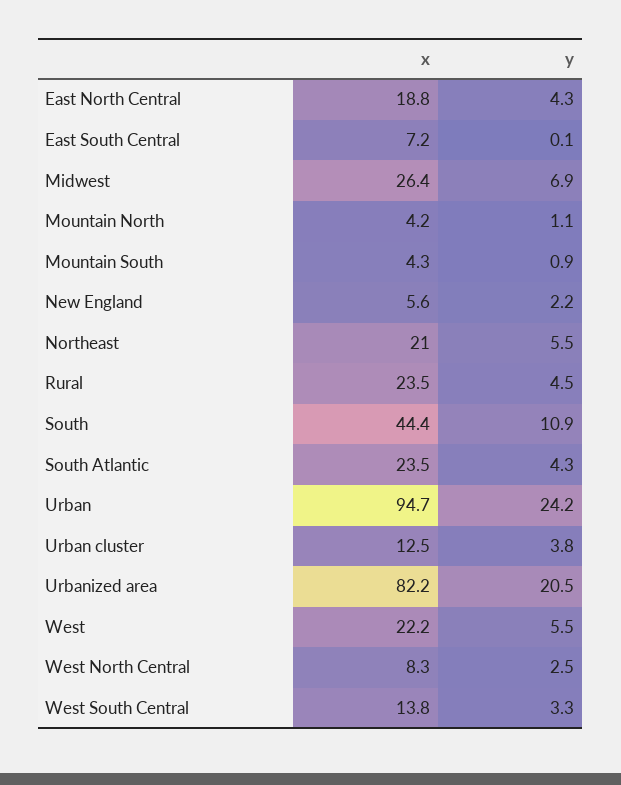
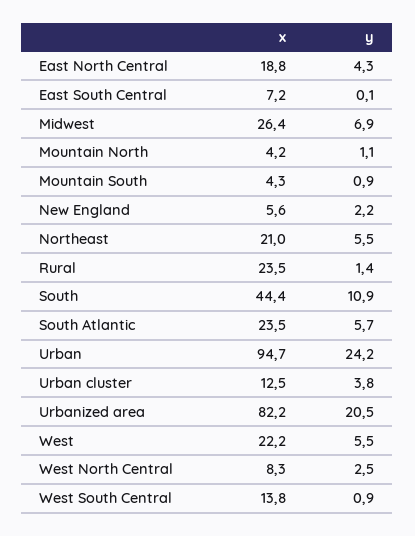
y, Rural: 4.5 -> 1.4
y, South Atlantic: 4.3 -> 5.7
y, West South Central: 3.3 -> 0.9

